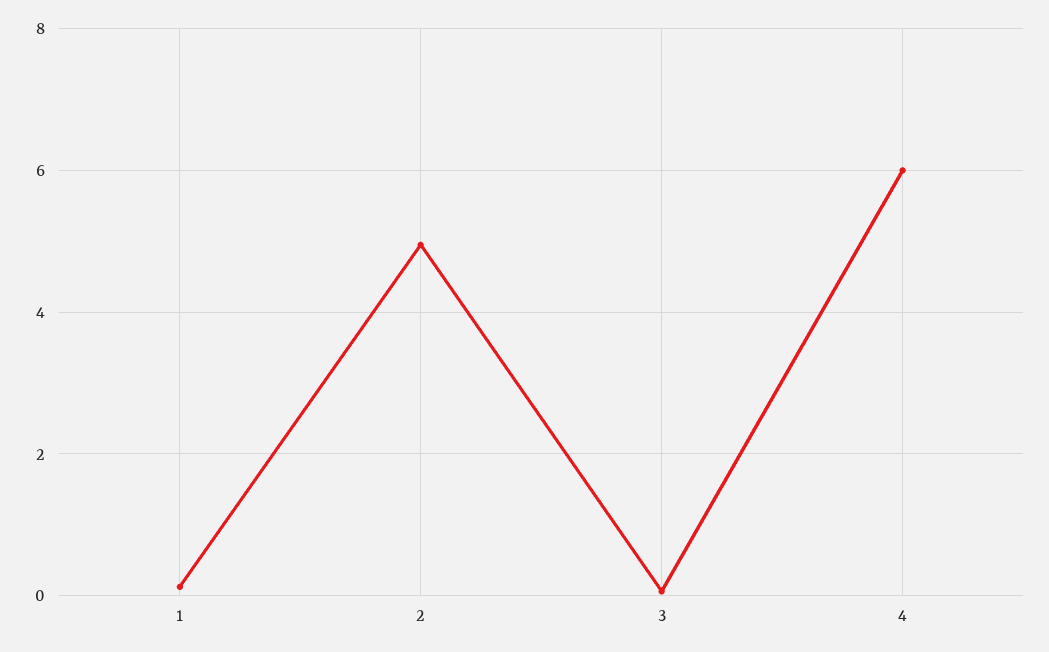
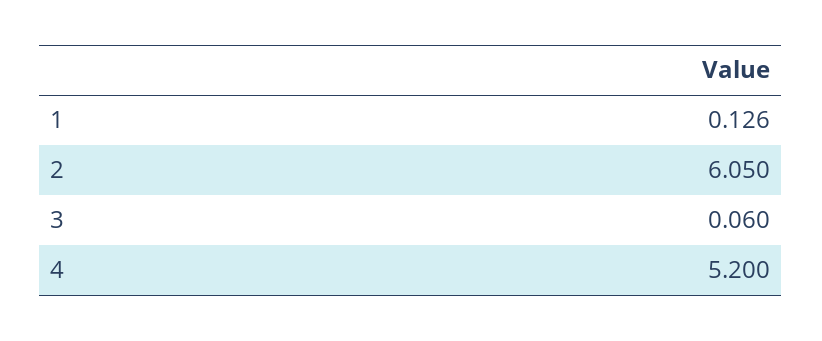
2: 5 -> 6.05
4: 6 -> 5.2

